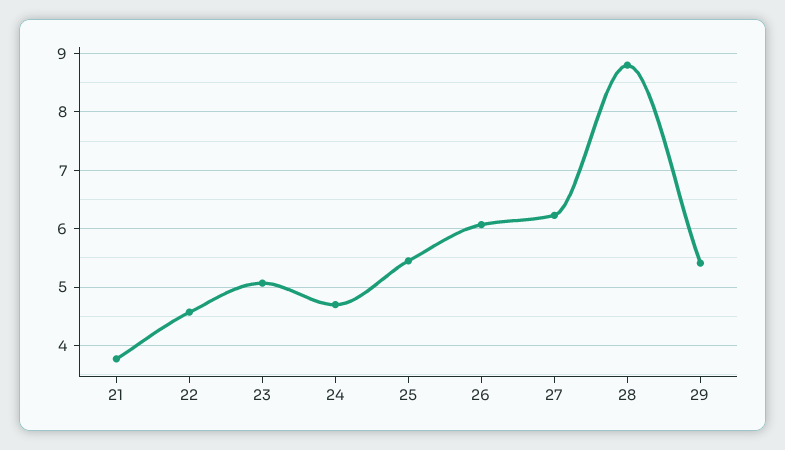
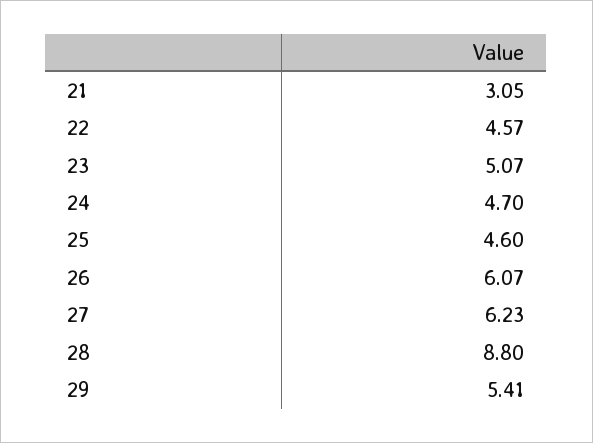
21: 3.8 -> 3.05
25: 5.4 -> 4.6

